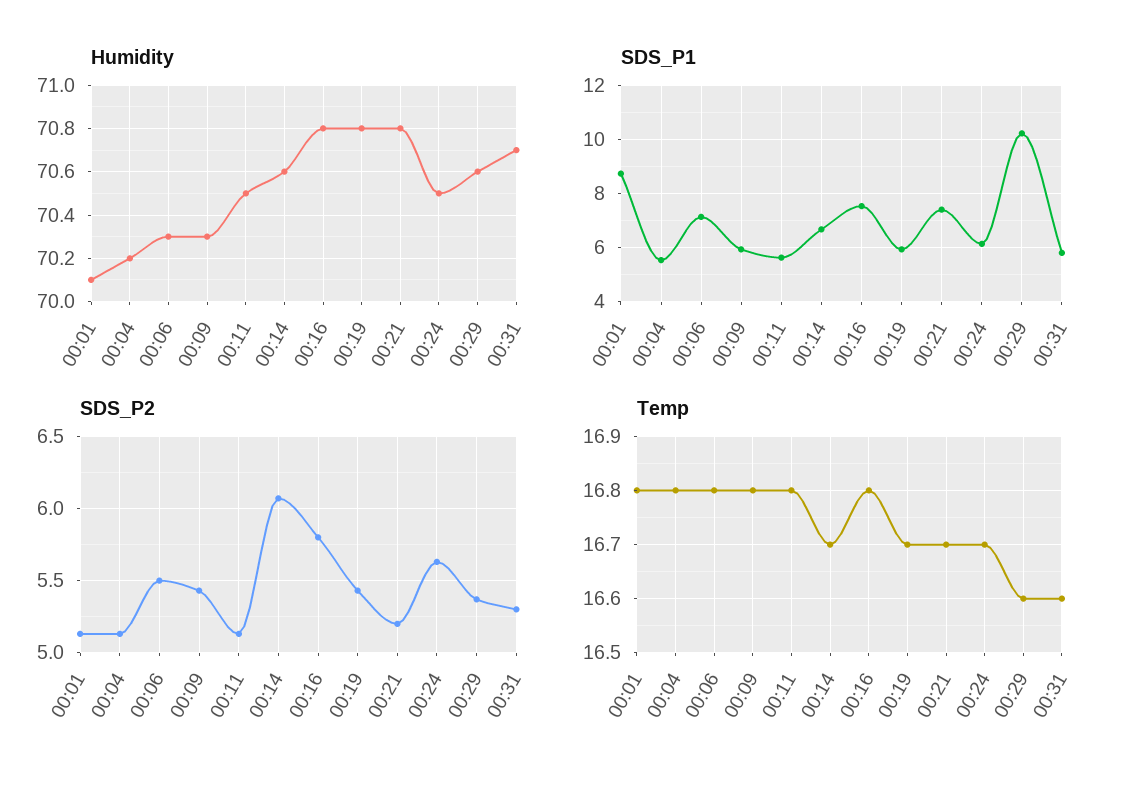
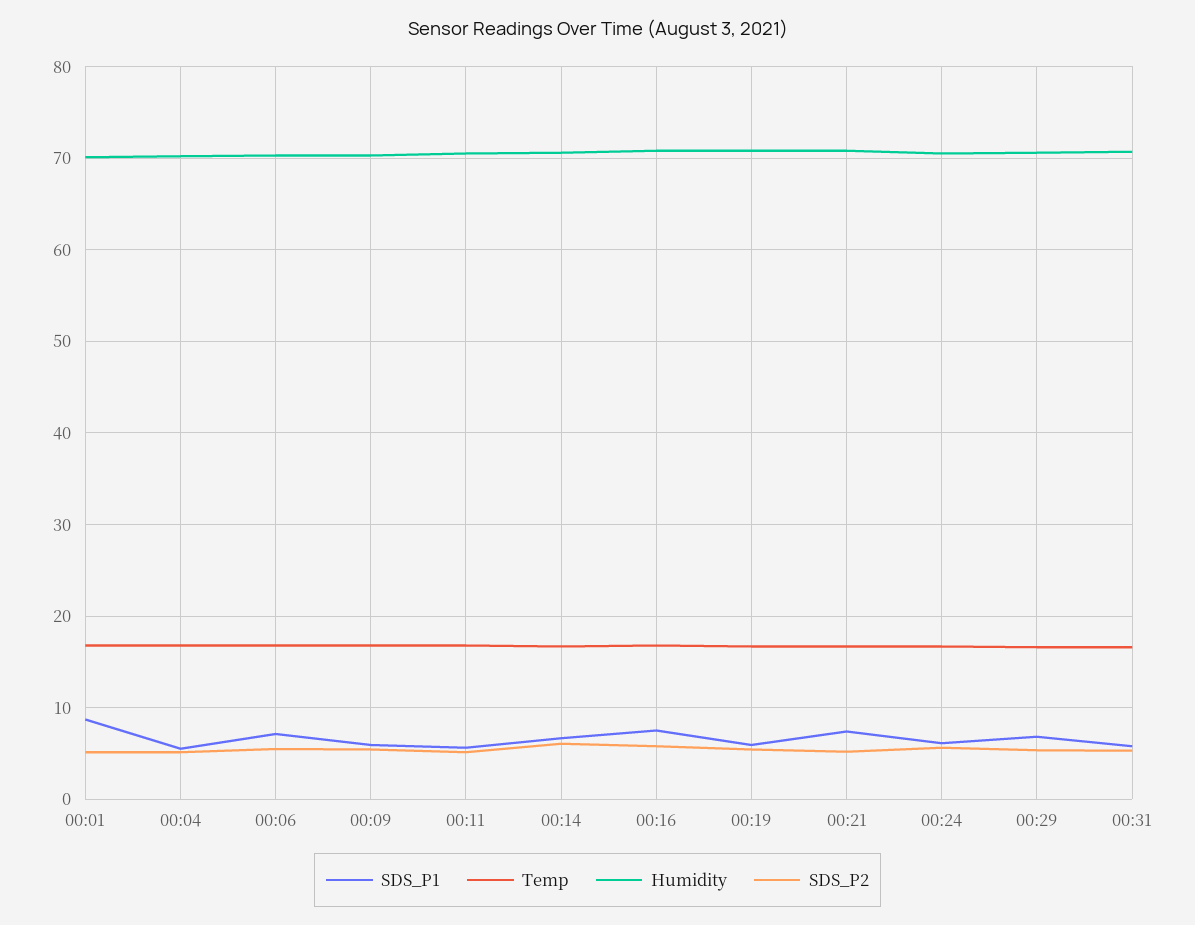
SDS_P1, 00:29: 10.25 -> 7

